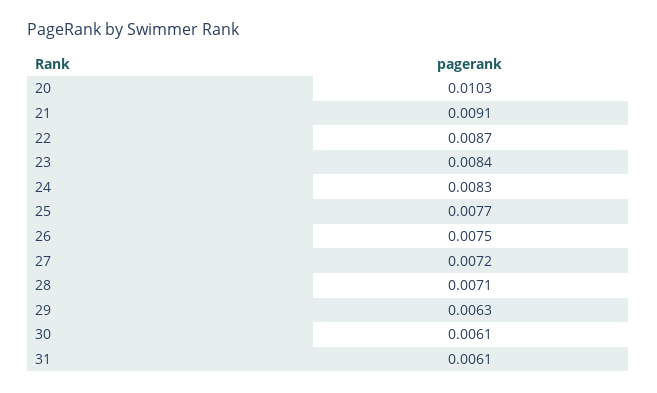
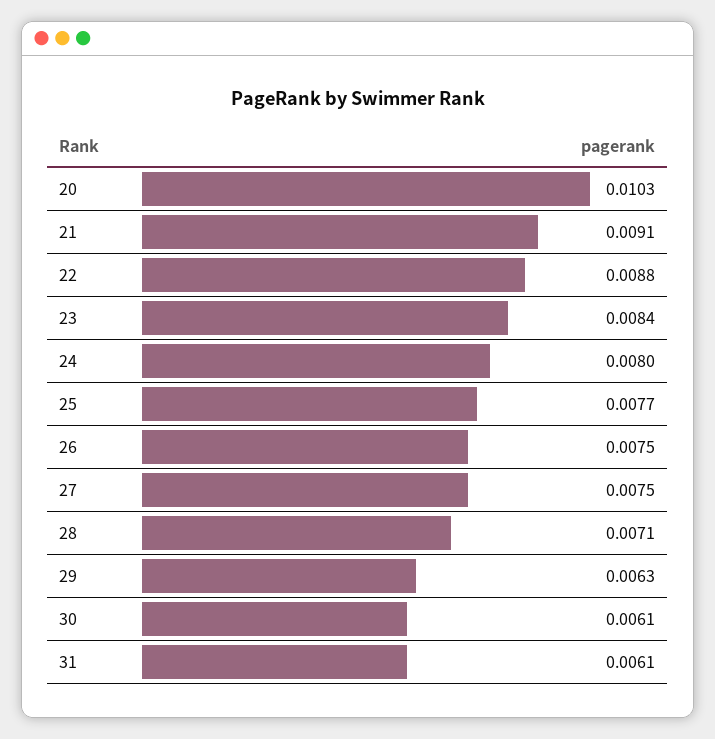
22: 0.0087 -> 0.0088
24: 0.0083 -> 0.008
27: 0.0072 -> 0.0075

